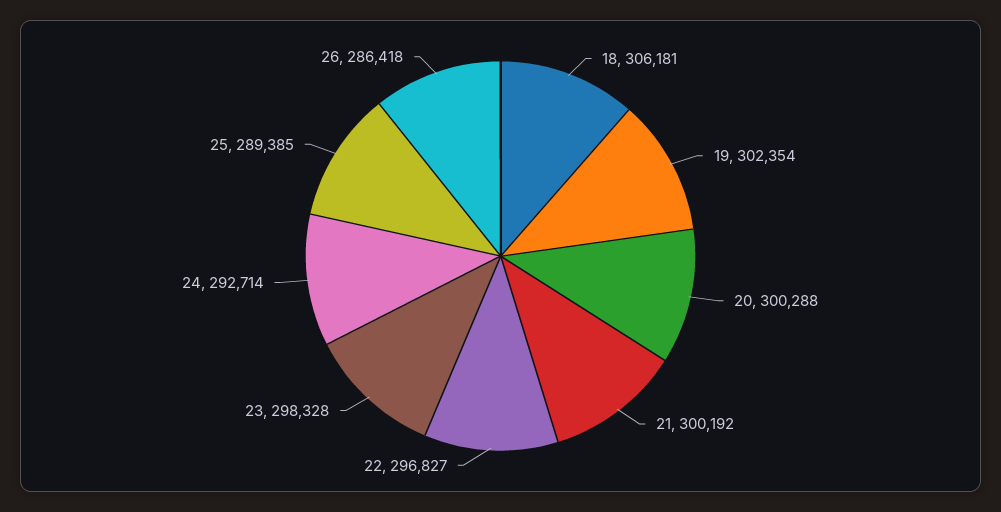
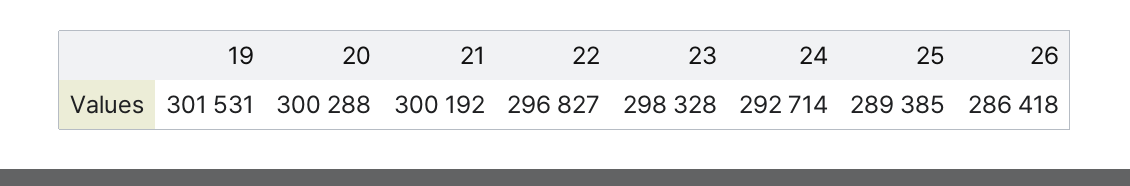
18: 306181 -> none
19: 302354 -> 301531

